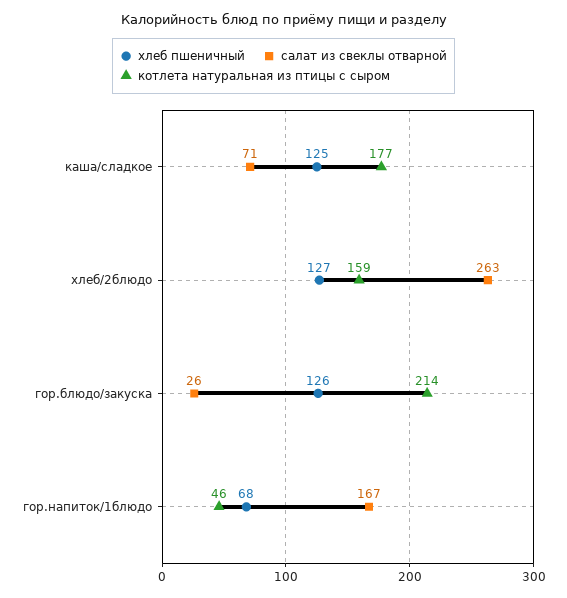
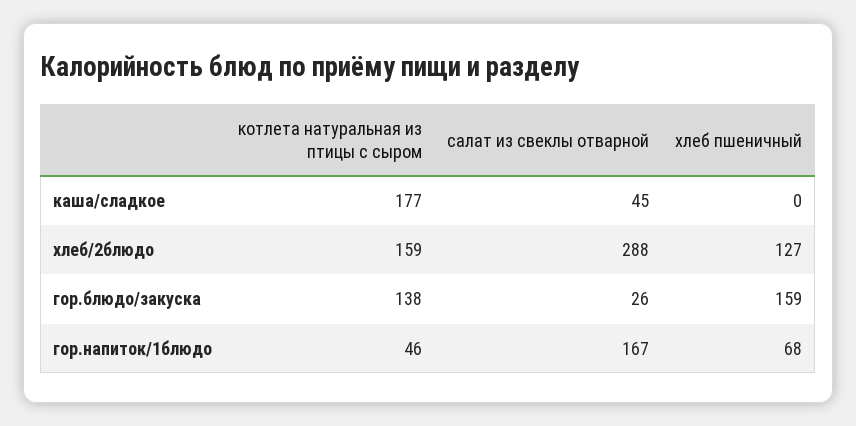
хлеб пшеничный, каша/сладкое: 125 -> 0
салат из свеклы отварной, каша/сладкое: 71 -> 45
салат из свеклы отварной, хлеб/2блюдо: 263 -> 288
хлеб пшеничный, гор.блюдо/закуска: 126 -> 159
котлета натуральная из птицы с сыром, гор.блюдо/закуска: 214 -> 138

